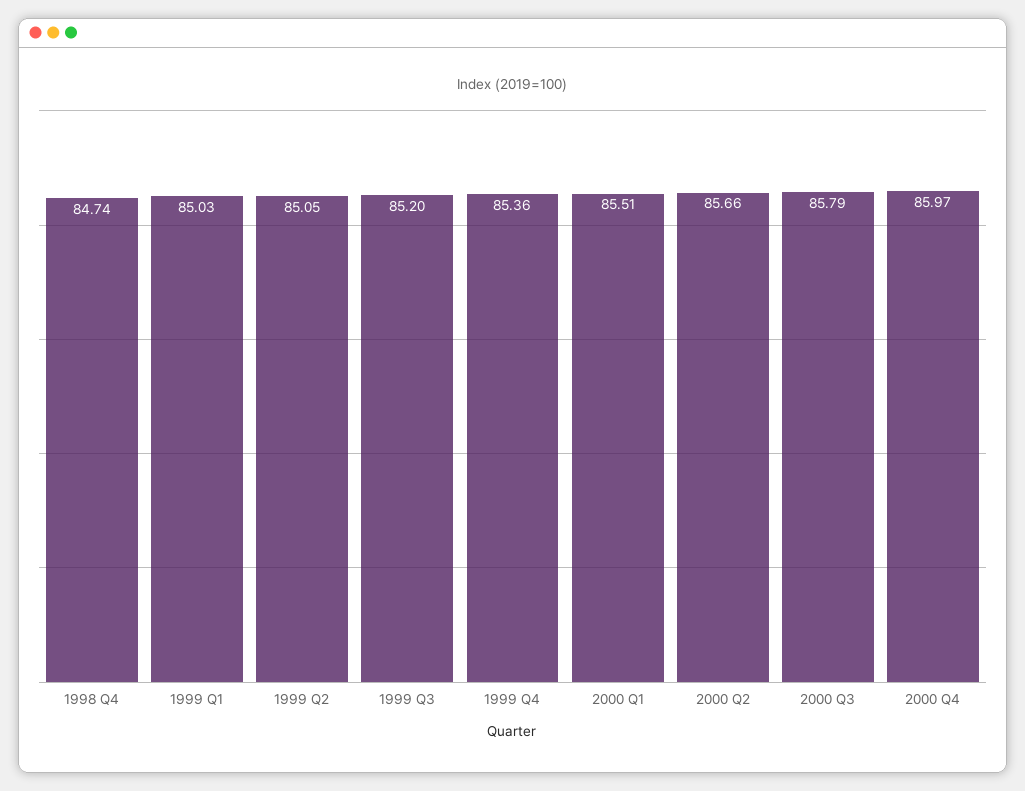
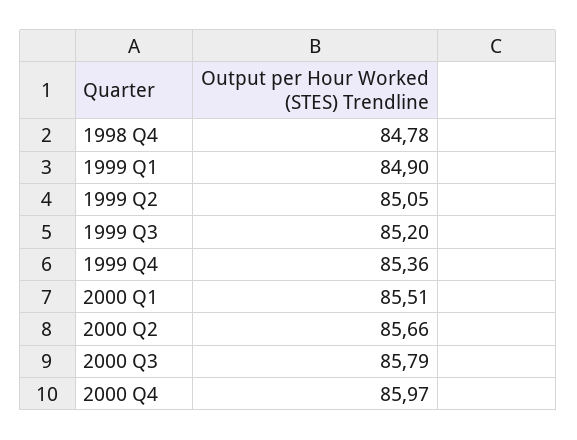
1998 Q4: 84.74 -> 84.78
1999 Q1: 85.03 -> 84.9

